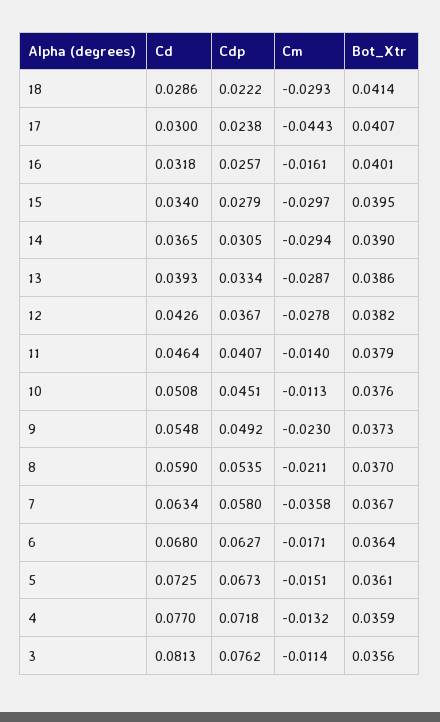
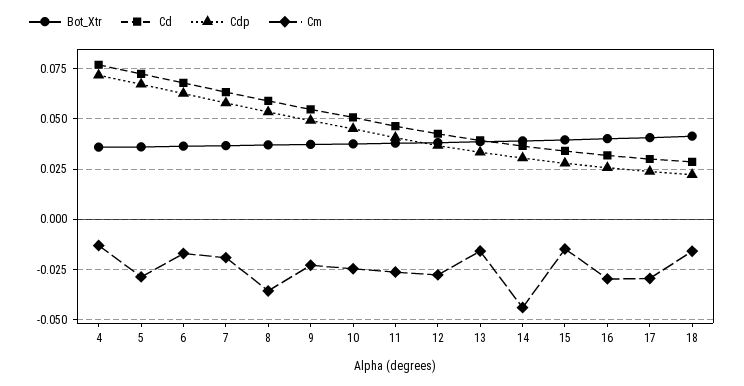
Cm, 18: -0.0293 -> -0.015
Cm, 17: -0.0443 -> -0.03
Cm, 16: -0.0161 -> -0.03
Cm, 15: -0.0297 -> -0.015
Cm, 14: -0.0294 -> -0.045
Cm, 13: -0.0287 -> -0.015
Cm, 11: -0.014 -> -0.025
Cm, 10: -0.0113 -> -0.025
Cm, 8: -0.0211 -> -0.035
Cm, 7: -0.0358 -> -0.02
Cm, 5: -0.0151 -> -0.03
Cd, 3: 0.0813 -> none
Cdp, 3: 0.0762 -> none
Cm, 3: -0.0114 -> none
Bot_Xtr, 3: 0.0356 -> none

